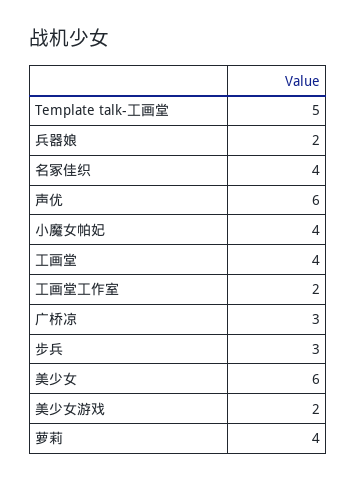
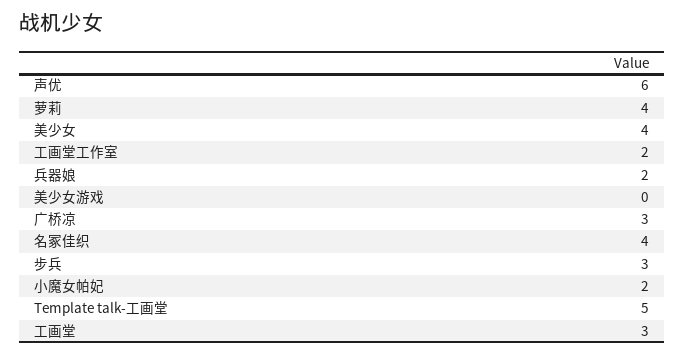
小魔女帕妃: 4 -> 2
工画堂: 4 -> 3
美少女: 6 -> 4
美少女游戏: 2 -> 0

